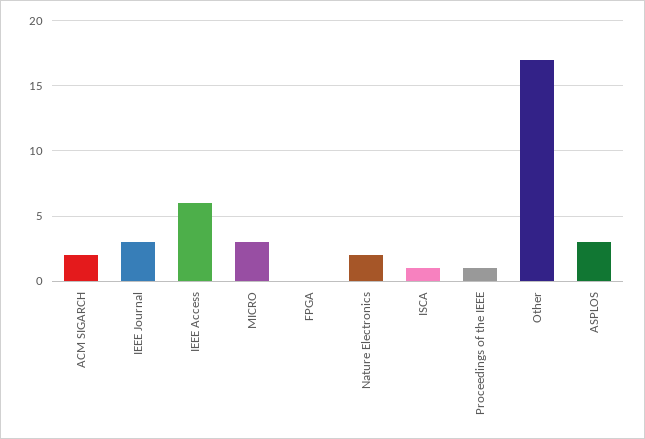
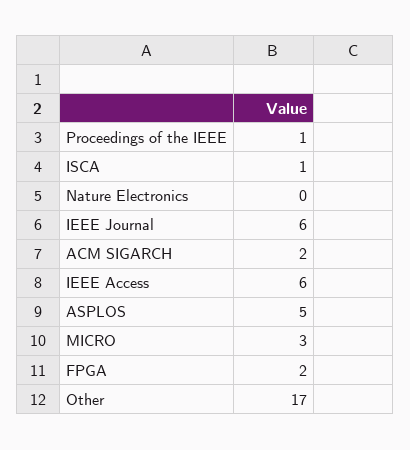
IEEE Journal: 3 -> 6
FPGA: 0 -> 2
Nature Electronics: 2 -> 0
ASPLOS: 3 -> 5

